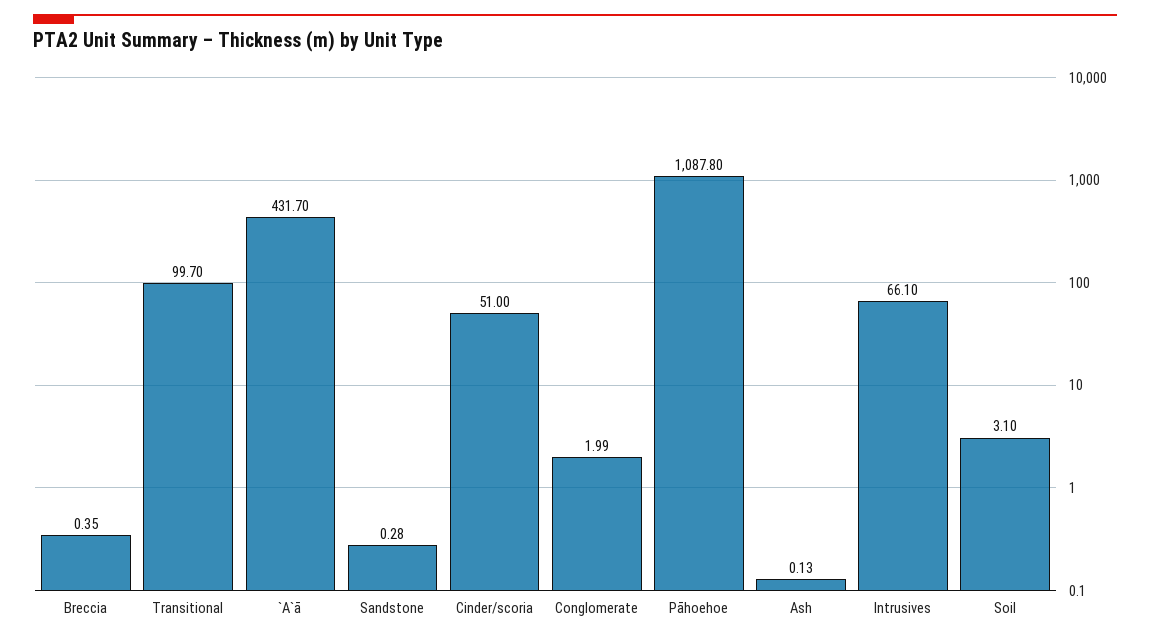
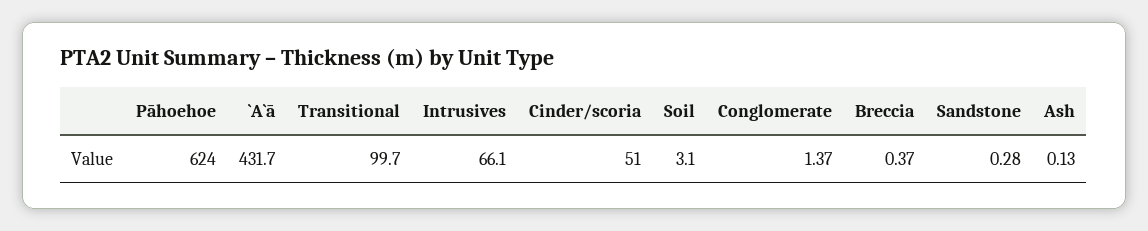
Breccia: 0.35 -> 0.37
Conglomerate: 1.99 -> 1.37
Pāhoehoe: 1087.8 -> 624

